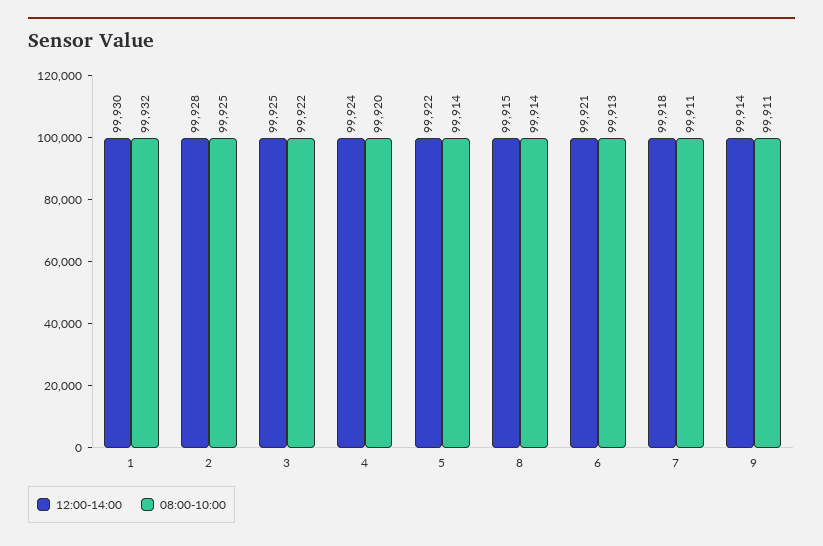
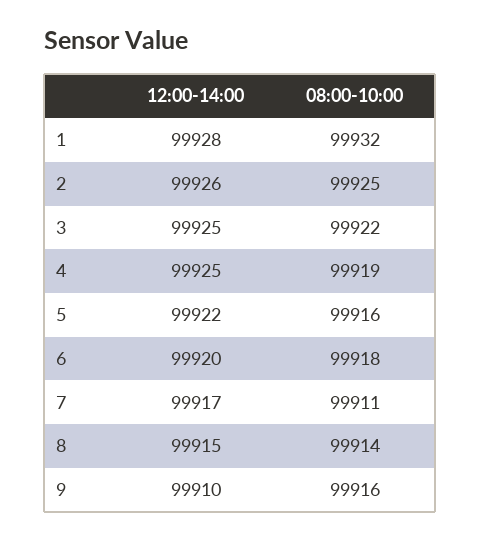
12:00-14:00, 1: 99930 -> 99928
12:00-14:00, 2: 99928 -> 99926
12:00-14:00, 4: 99924 -> 99925
08:00-10:00, 4: 99920 -> 99919
08:00-10:00, 5: 99914 -> 99916
12:00-14:00, 6: 99921 -> 99920
08:00-10:00, 6: 99913 -> 99918
12:00-14:00, 7: 99918 -> 99917
12:00-14:00, 9: 99914 -> 99910
08:00-10:00, 9: 99911 -> 99916

